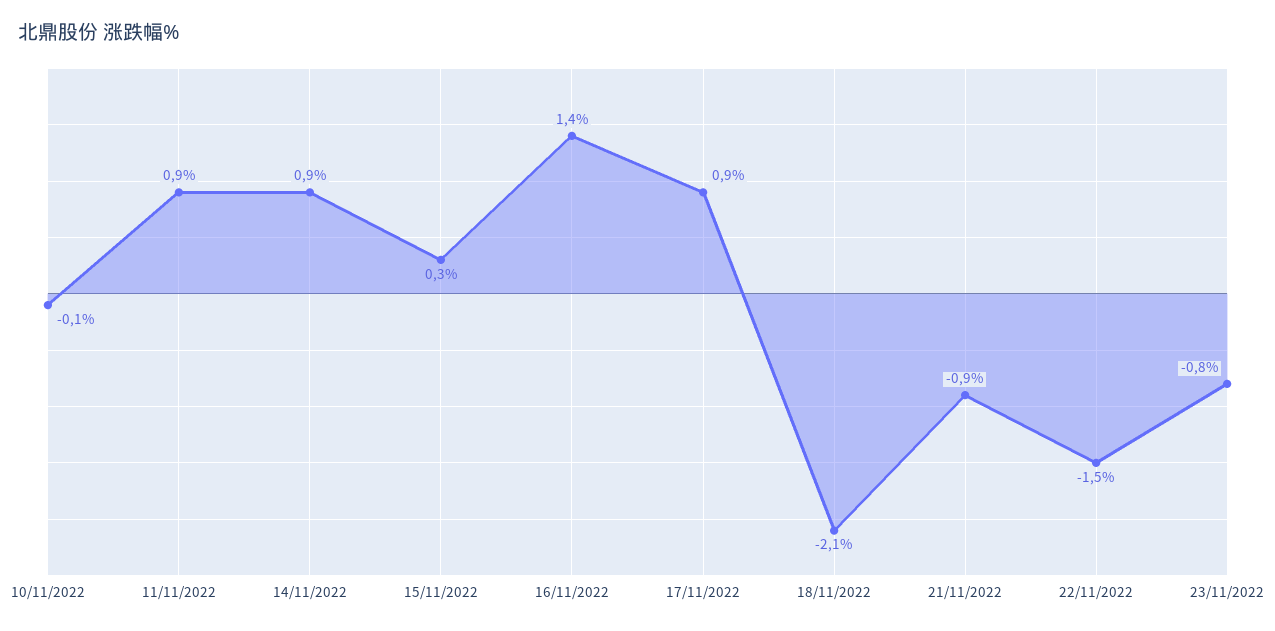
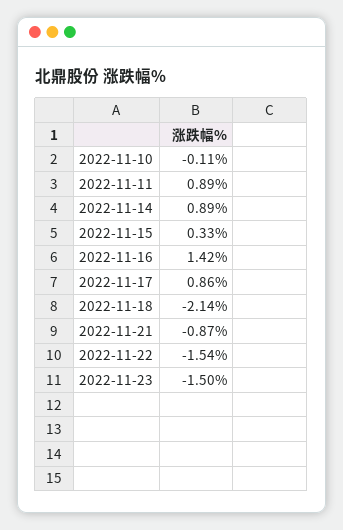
23/11/2022: -0.8 -> -1.5

